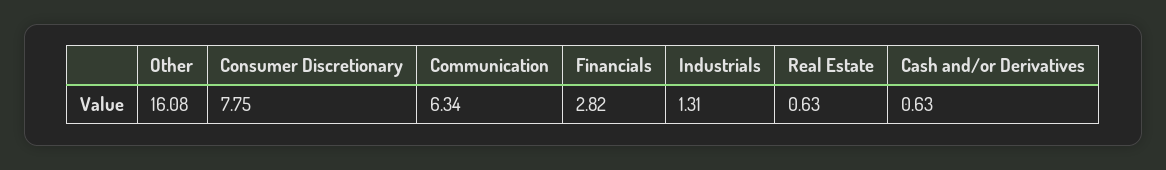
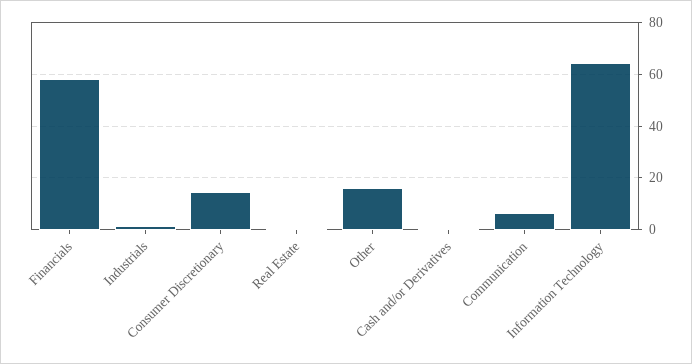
Consumer Discretionary: 7.75 -> 15
Financials: 2.82 -> 57.5
Information Technology: none -> 65

